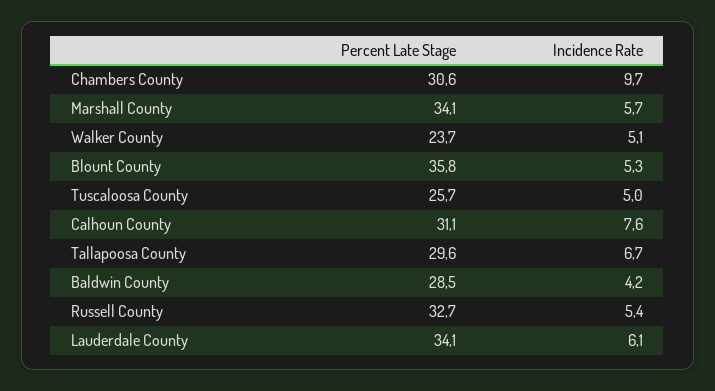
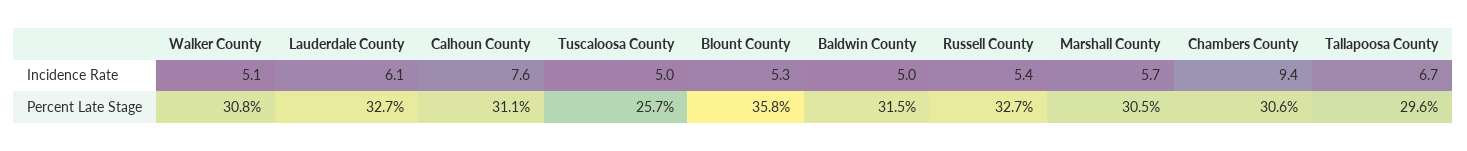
Incidence Rate, Chambers County: 9.7 -> 9.4
Percent Late Stage, Marshall County: 34.1 -> 30.5
Percent Late Stage, Walker County: 23.7 -> 30.8
Percent Late Stage, Baldwin County: 28.5 -> 31.5
Incidence Rate, Baldwin County: 4.2 -> 5
Percent Late Stage, Lauderdale County: 34.1 -> 32.7

